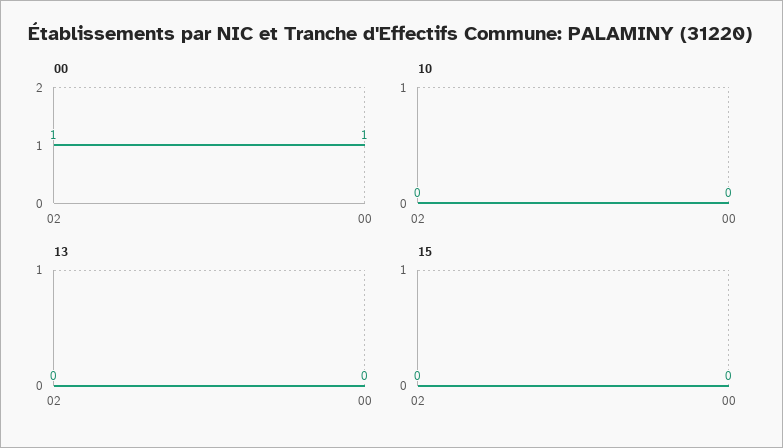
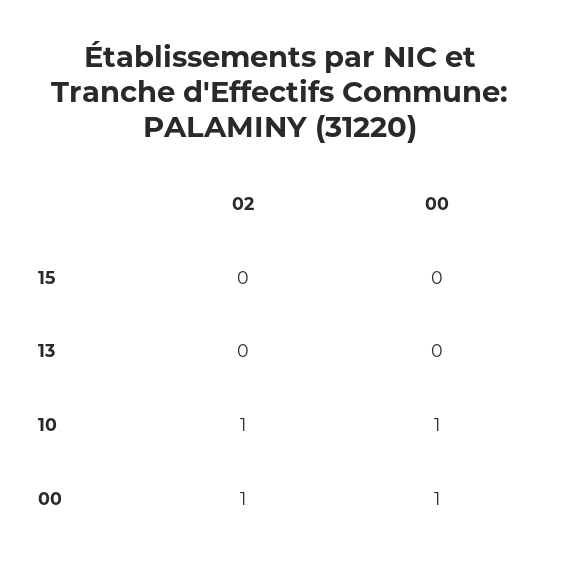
10, 02: 0 -> 1
10, 00: 0 -> 1

